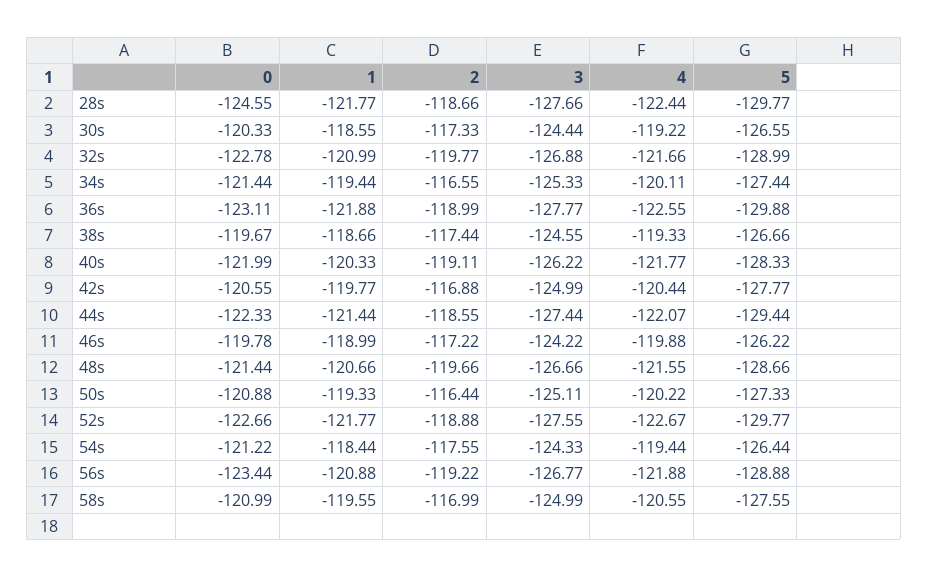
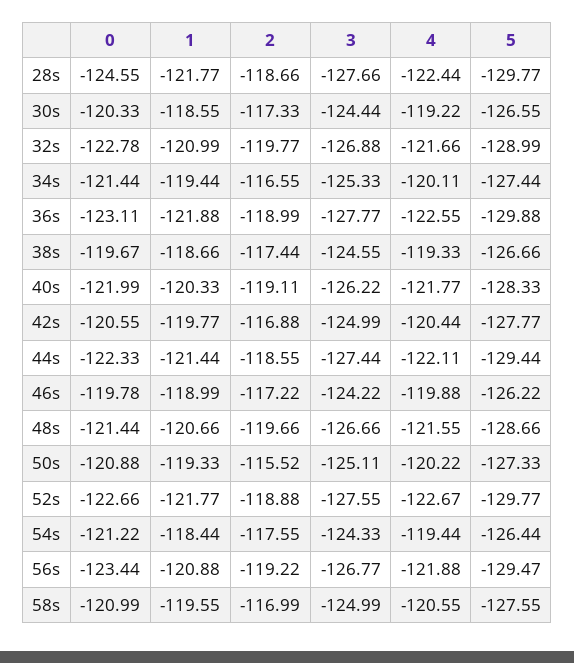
4, 44s: -122.07 -> -122.11
2, 50s: -116.44 -> -115.52
5, 56s: -128.88 -> -129.47

